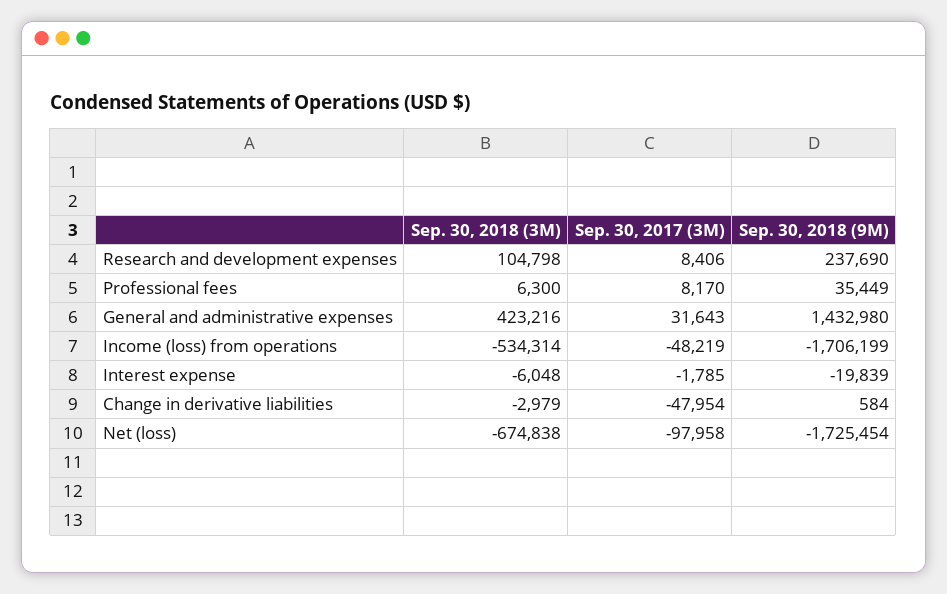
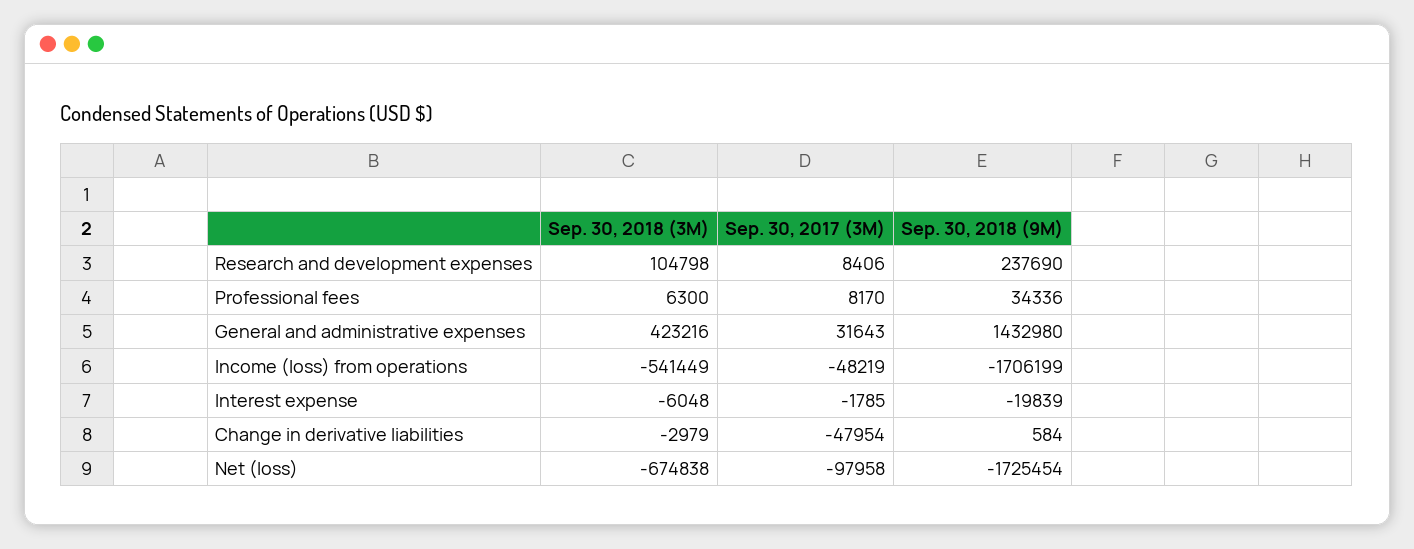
Sep. 30, 2018 (9M), Professional fees: 35449 -> 34336
Sep. 30, 2018 (3M), Income (loss) from operations: -534314 -> -541449

